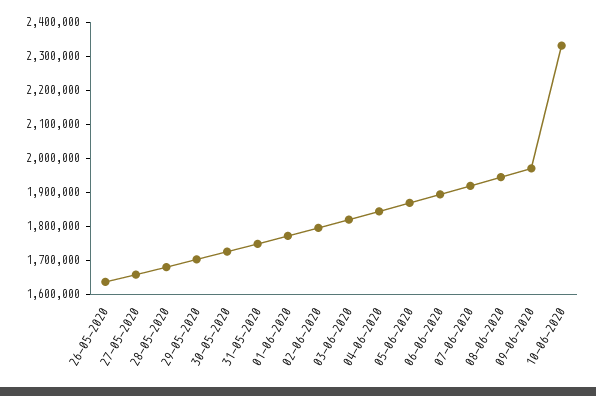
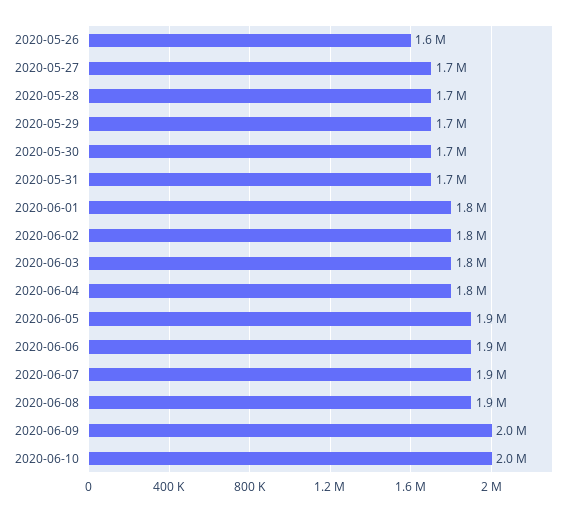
10-06-2020: 2325000 -> 2000000

